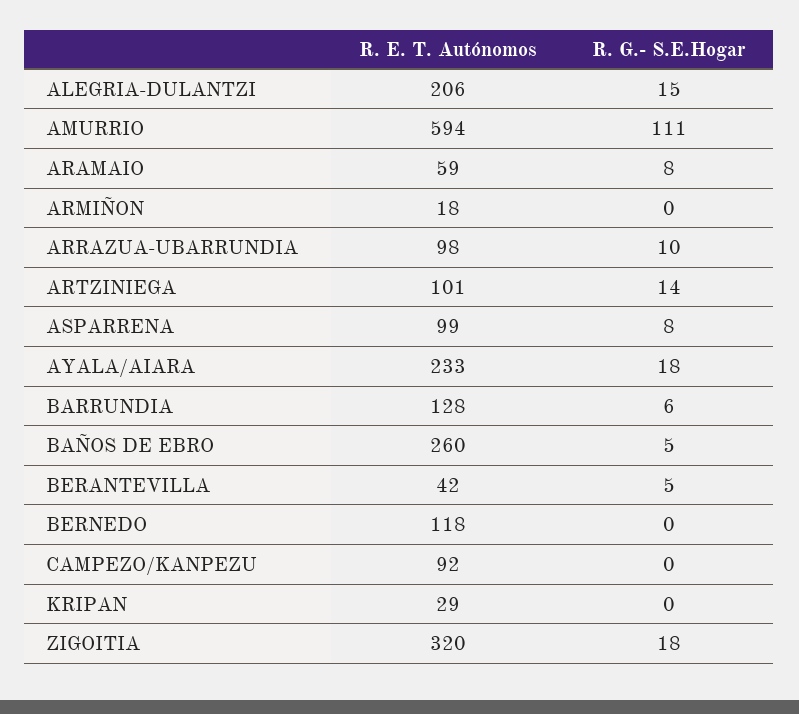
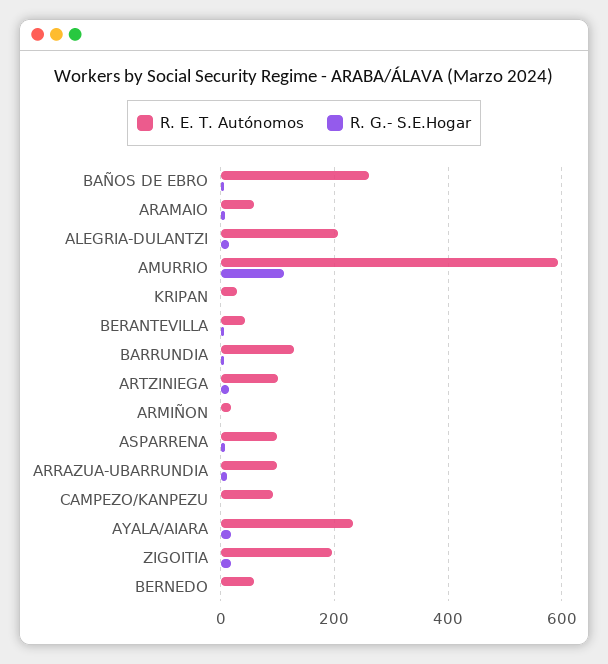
R. E. T. Autónomos, BERNEDO: 118 -> 60
R. E. T. Autónomos, ZIGOITIA: 320 -> 200

